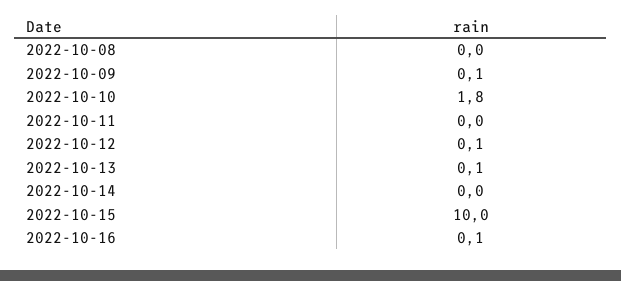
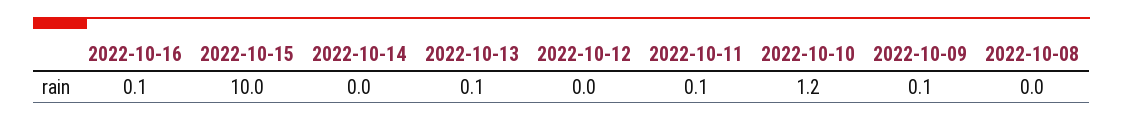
2022-10-10: 1.8 -> 1.2
2022-10-11: 0 -> 0.1
2022-10-12: 0.1 -> 0

